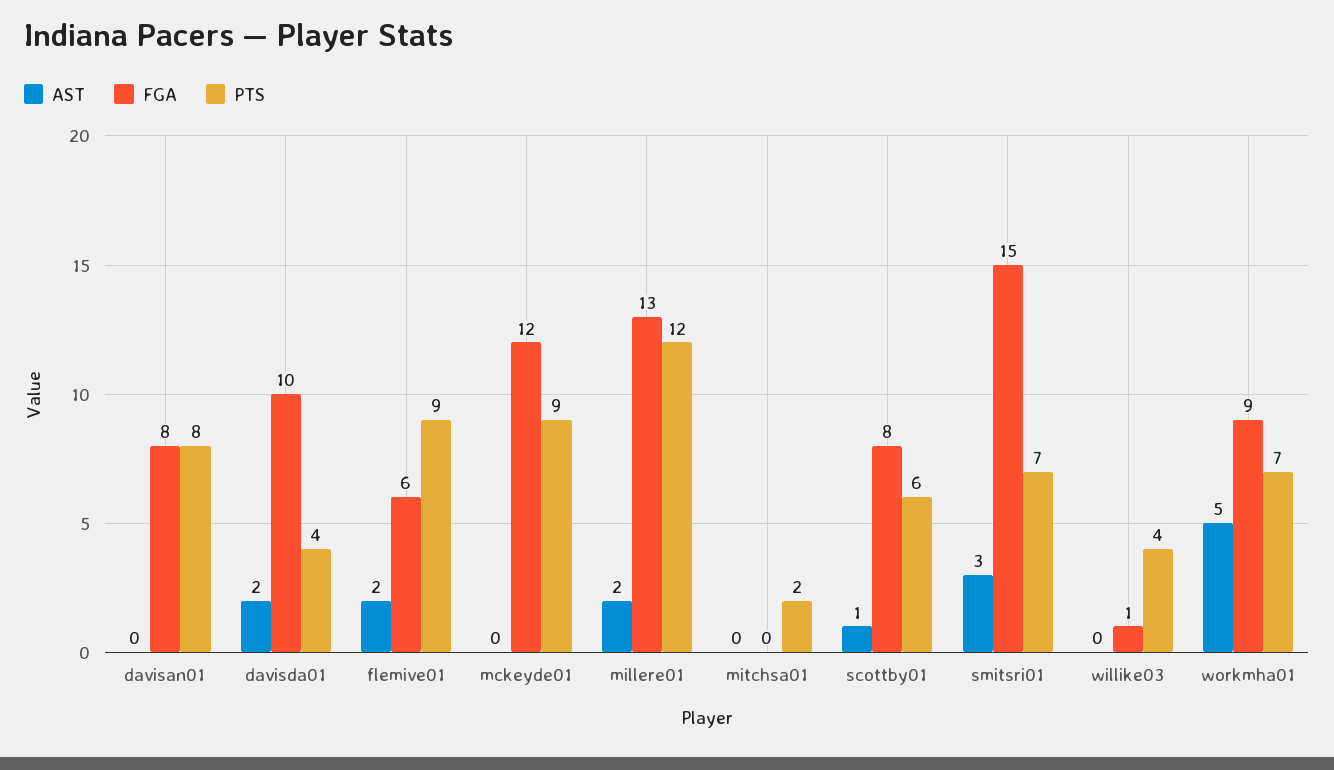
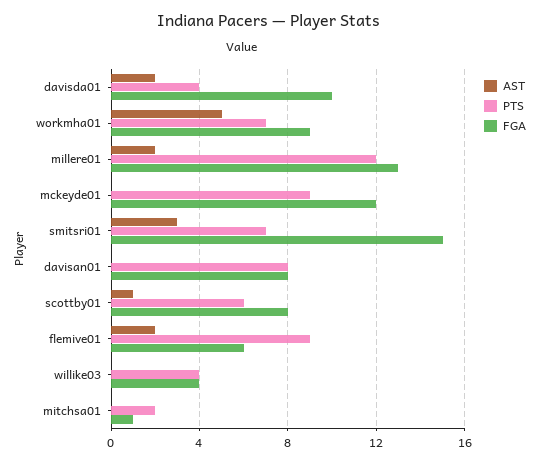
FGA, mitchsa01: 0 -> 1
FGA, willike03: 1 -> 4

